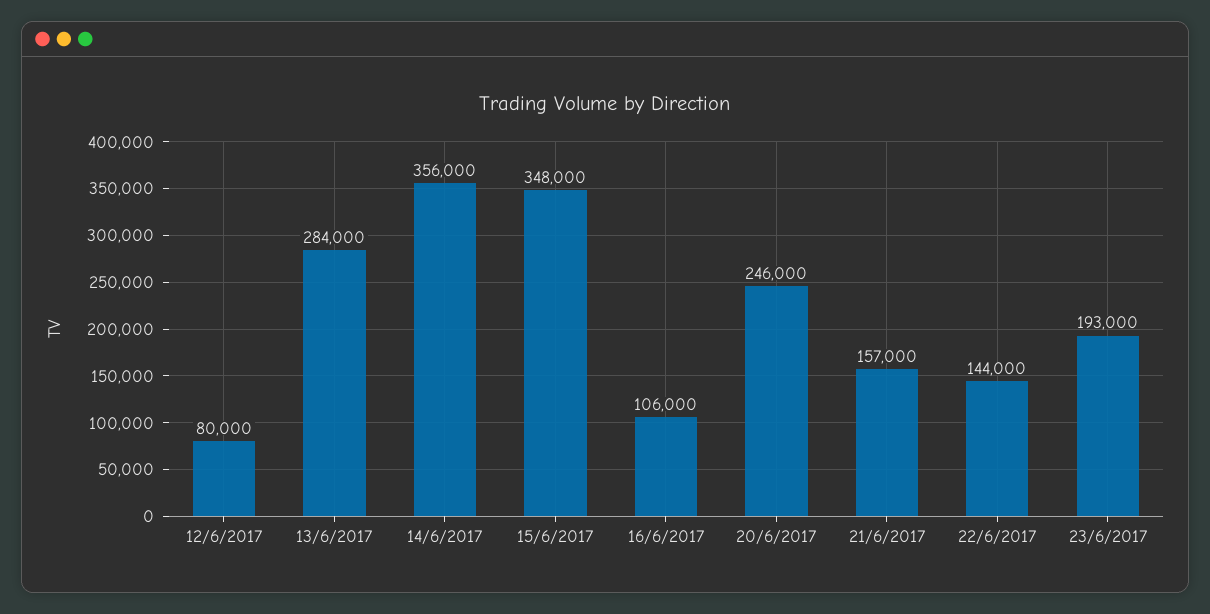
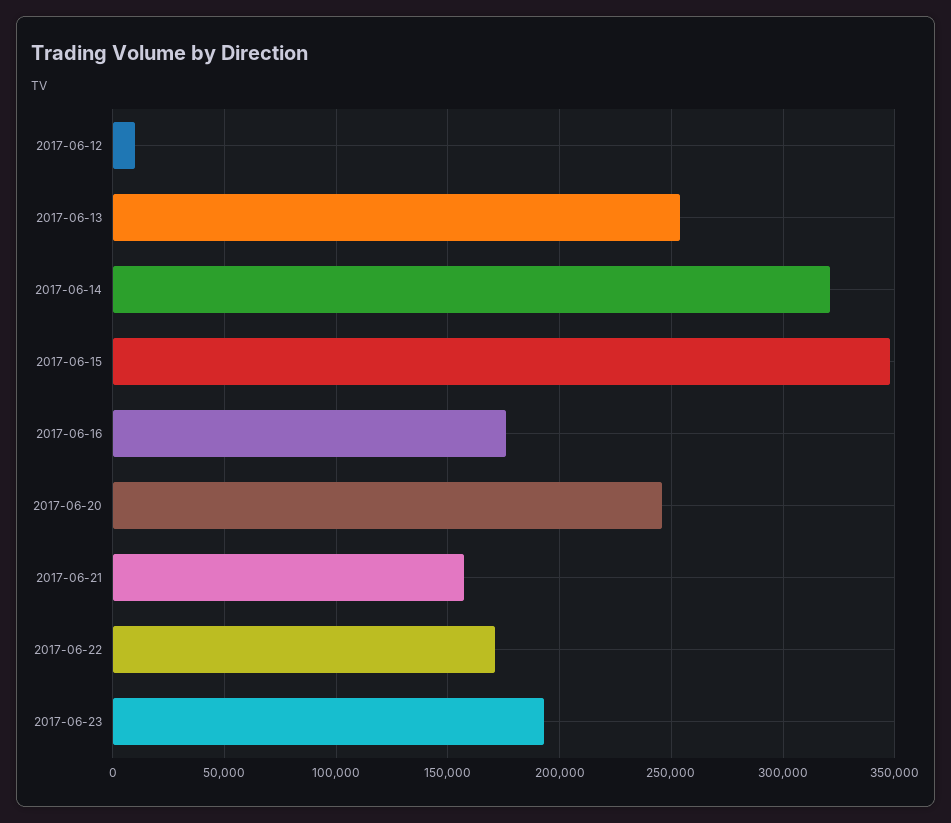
12/6/2017: 80000 -> 10000
13/6/2017: 284000 -> 255000
14/6/2017: 356000 -> 320000
16/6/2017: 106000 -> 175000
22/6/2017: 144000 -> 170000

